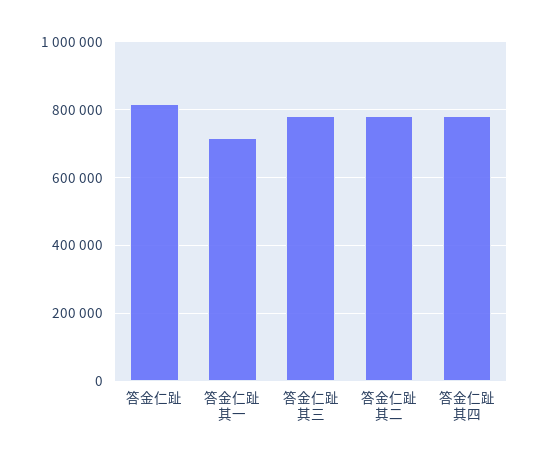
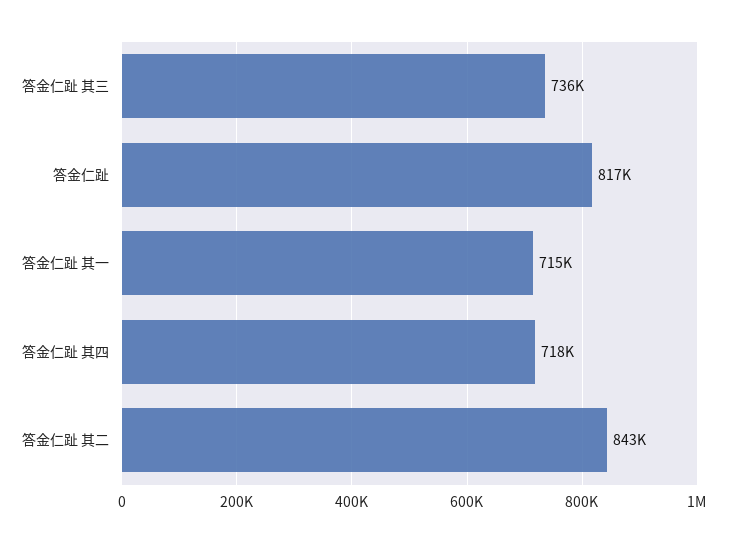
答金仁趾 其三: 780000 -> 736000
答金仁趾 其二: 780000 -> 843000
答金仁趾 其四: 780000 -> 718000

